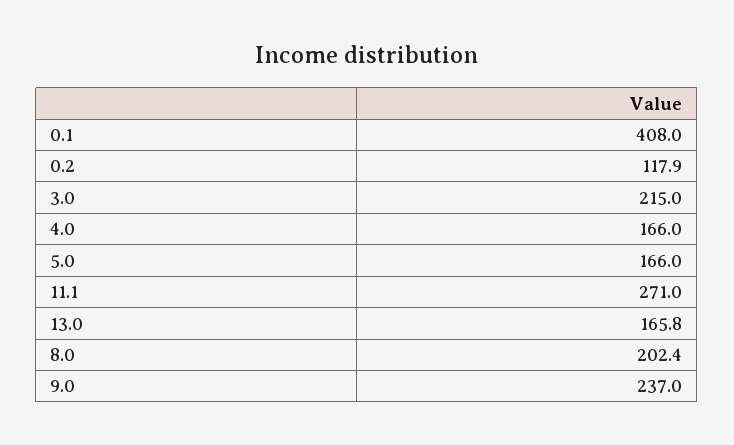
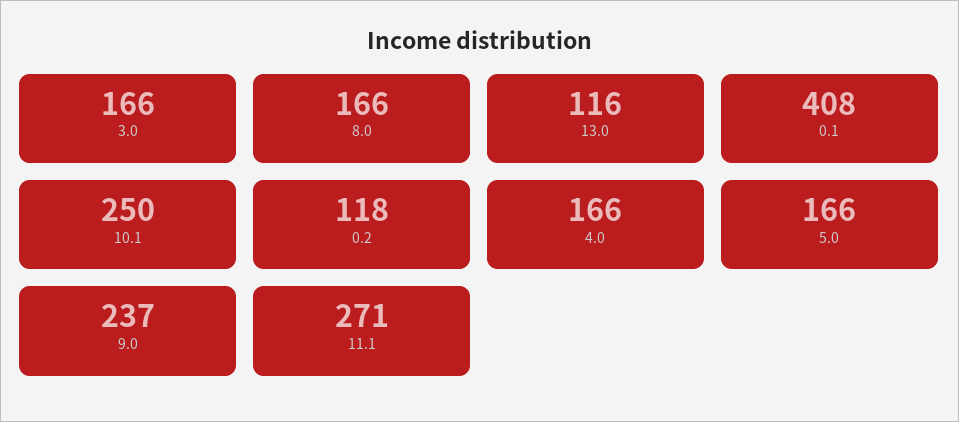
3.0: 215 -> 166
13.0: 165.8 -> 116
8.0: 202.4 -> 166
10.1: none -> 250

